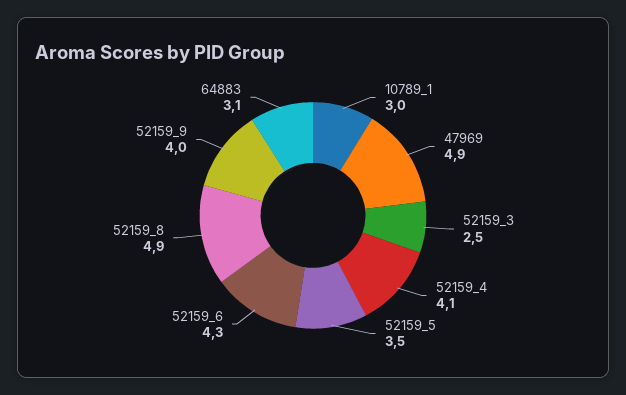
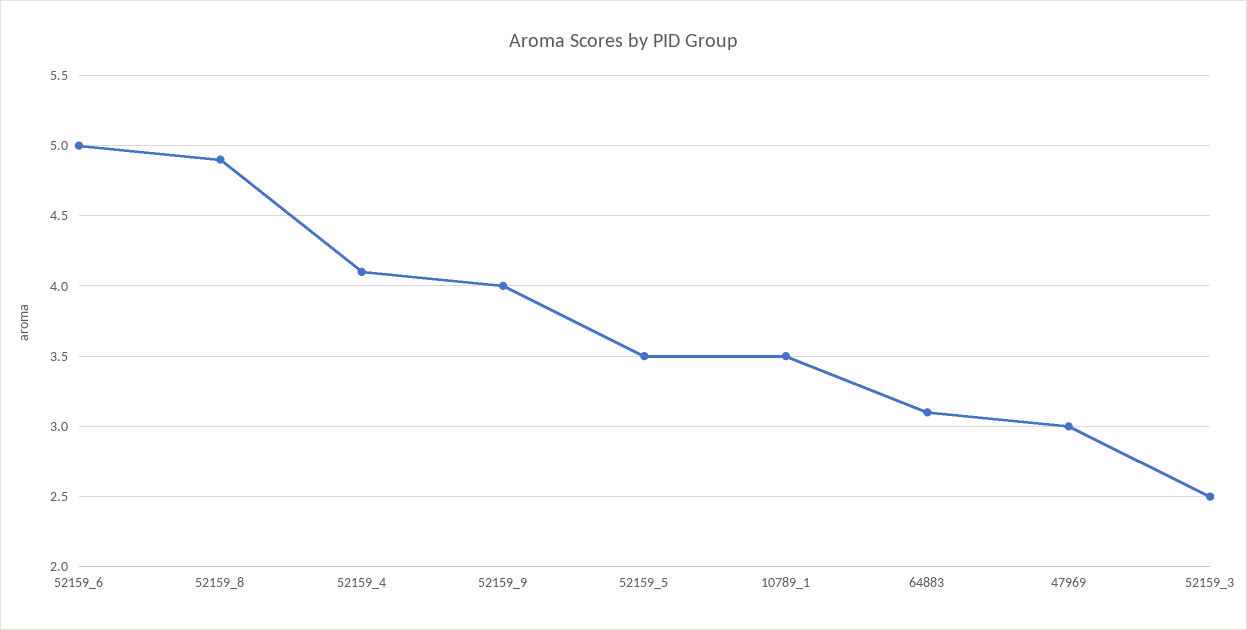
10789_1: 3 -> 3.5
47969: 4.9 -> 3
52159_6: 4.3 -> 5

